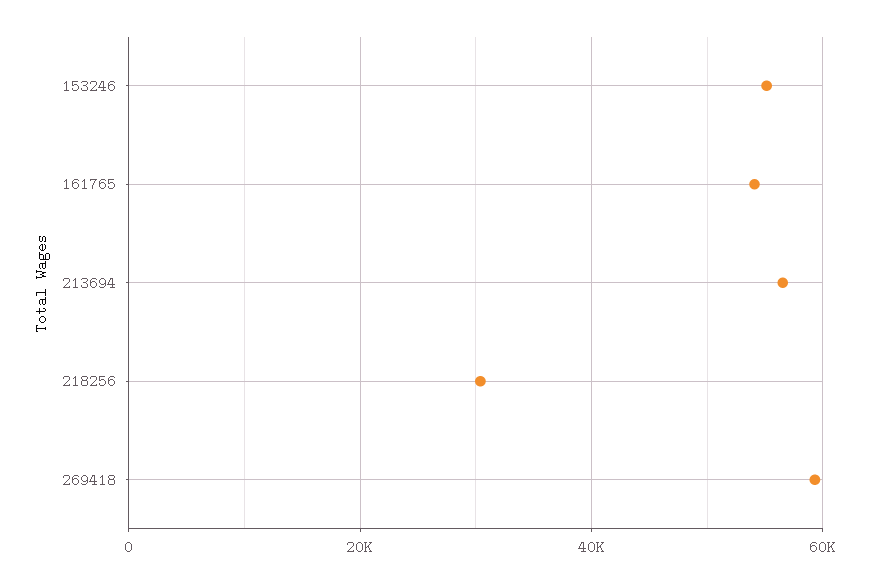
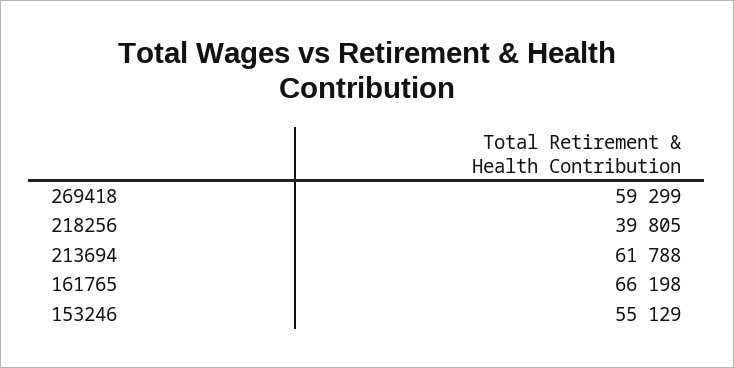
161765: 54000 -> 66198
213694: 56000 -> 61788
218256: 30000 -> 39805

